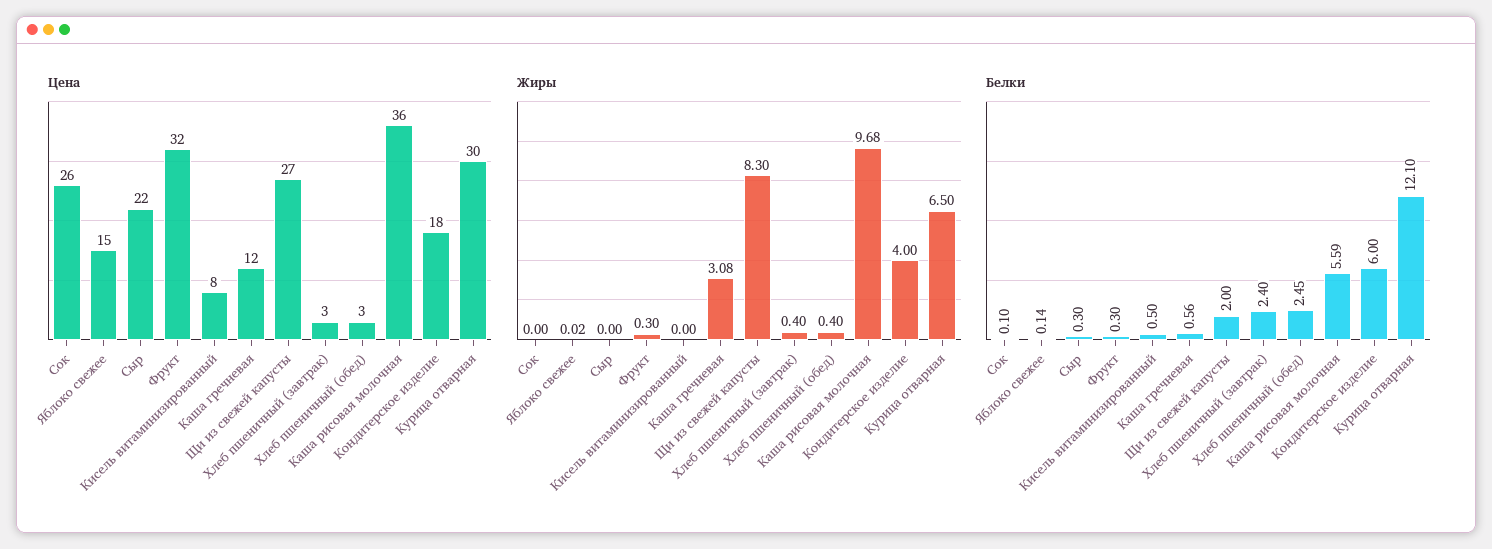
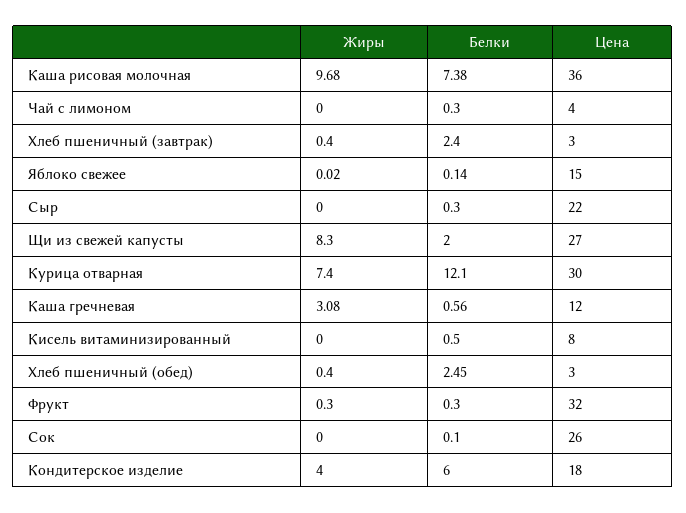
Жиры, Курица отварная: 6.5 -> 7.4
Белки, Каша рисовая молочная: 5.59 -> 7.38
Жиры, Чай с лимоном: none -> 0
Белки, Чай с лимоном: none -> 0.3
Цена, Чай с лимоном: none -> 4

